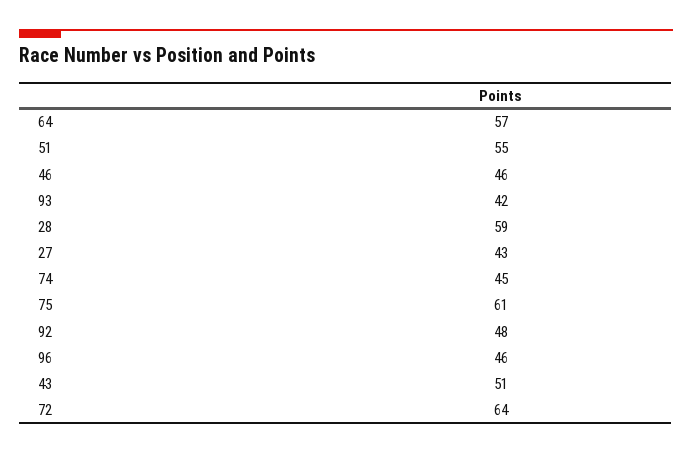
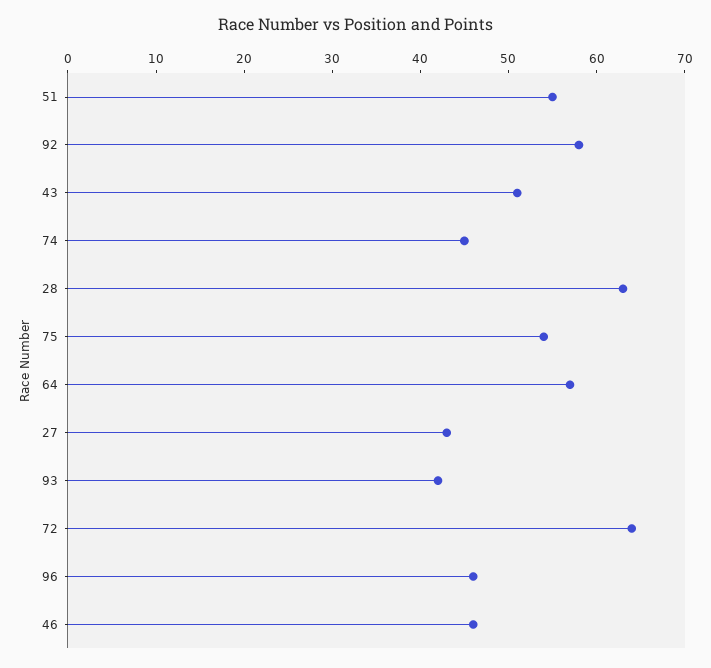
28: 59 -> 63
75: 61 -> 54
92: 48 -> 58

